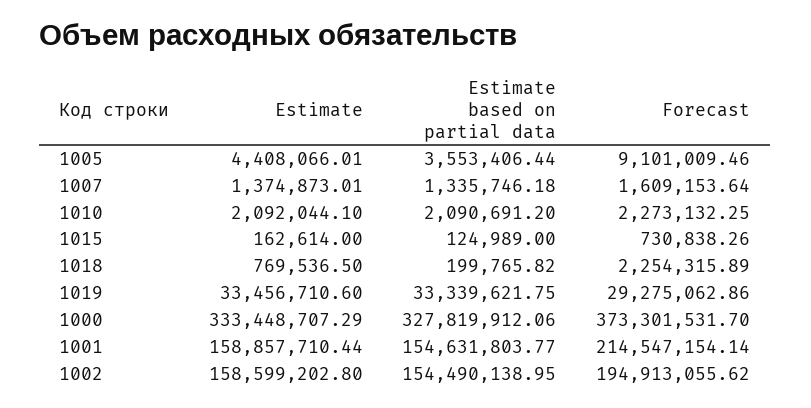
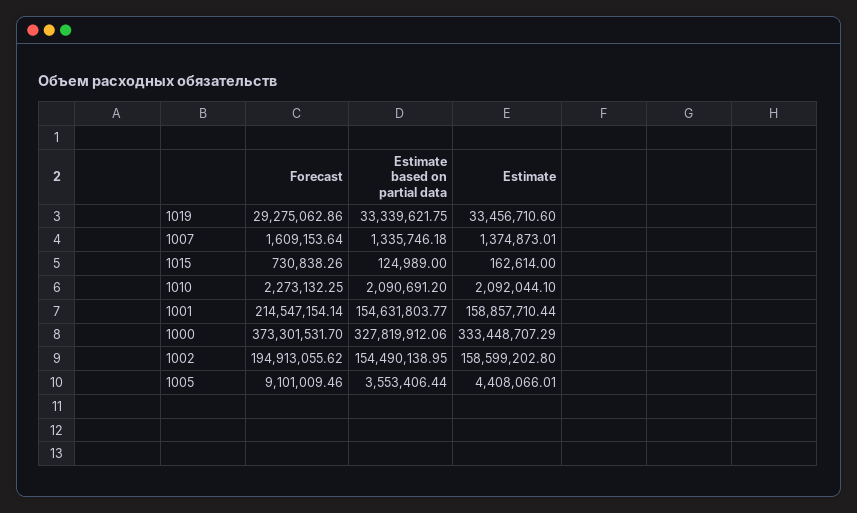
Estimate, 1018: 769536.5 -> none
Estimate based on partial data, 1018: 199765.82 -> none
Forecast, 1018: 2254315.89 -> none

